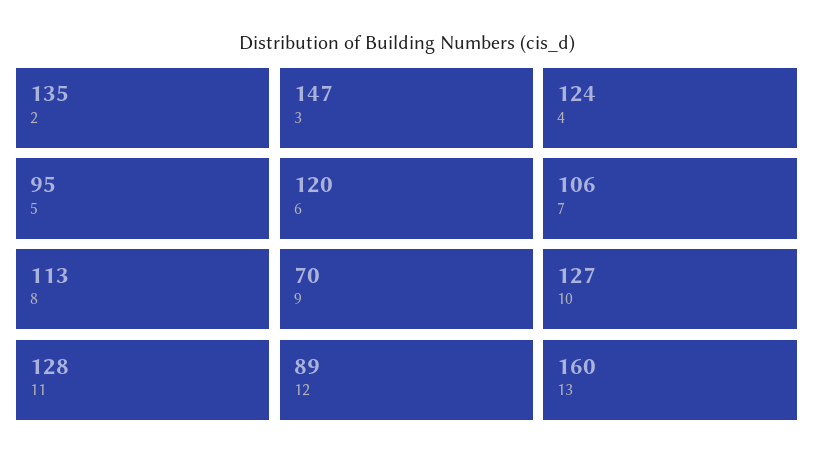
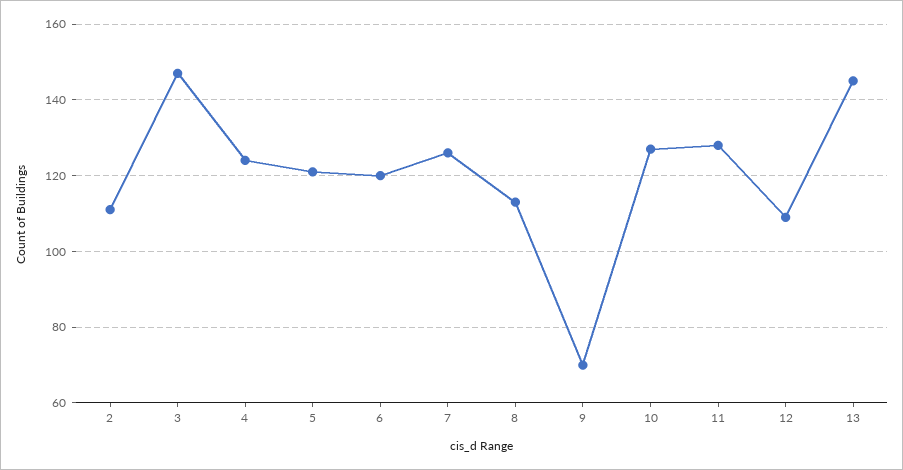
2: 135 -> 110
5: 95 -> 120
7: 106 -> 125
12: 89 -> 110
13: 160 -> 145

